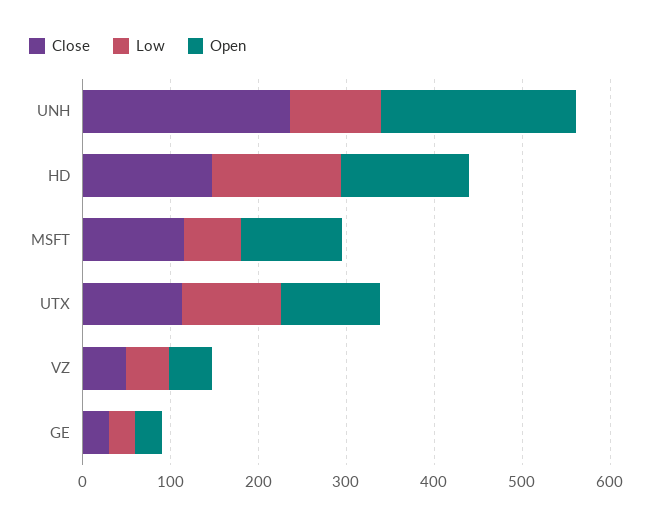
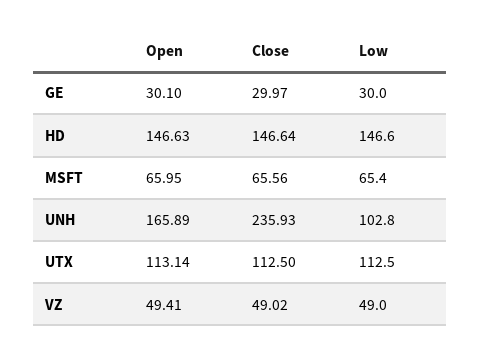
Open, UNH: 220 -> 165.89
Close, MSFT: 120 -> 65.56
Open, MSFT: 120 -> 65.95

